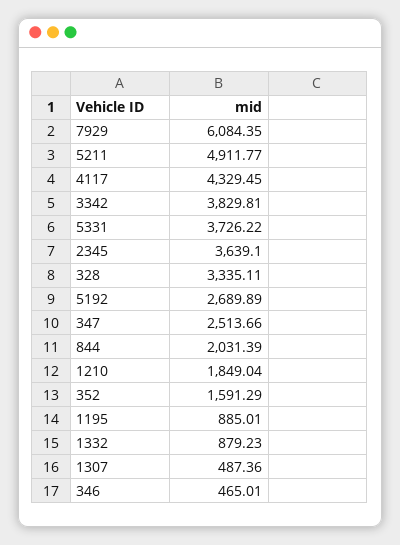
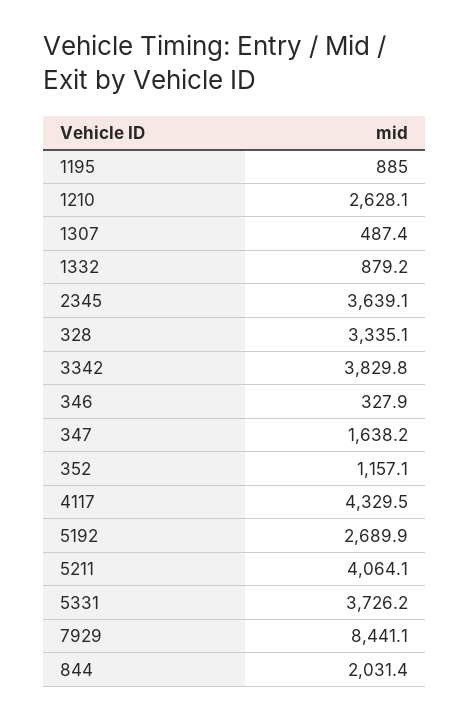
7929: 6084.35 -> 8441.1
5211: 4911.77 -> 4064.1
347: 2513.66 -> 1638.2
1210: 1849.04 -> 2628.1
352: 1591.29 -> 1157.1
346: 465.01 -> 327.9

